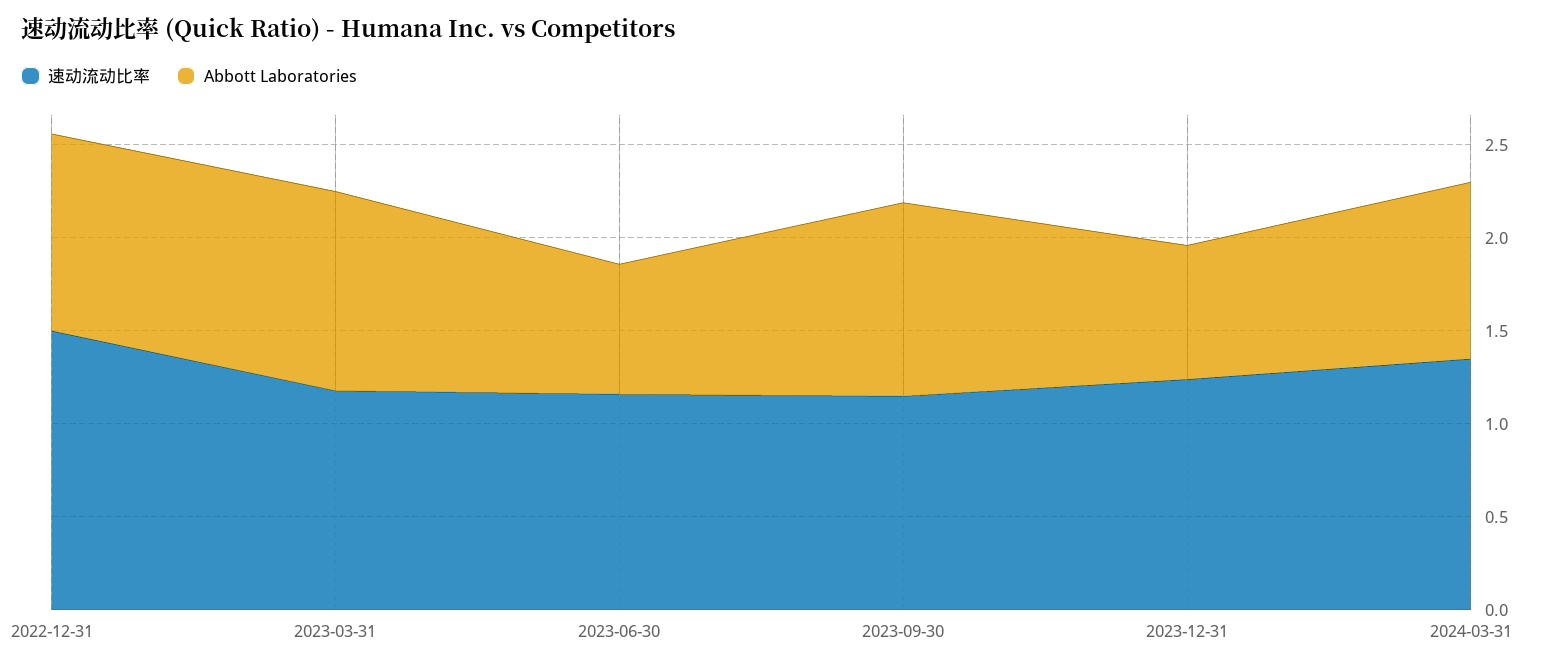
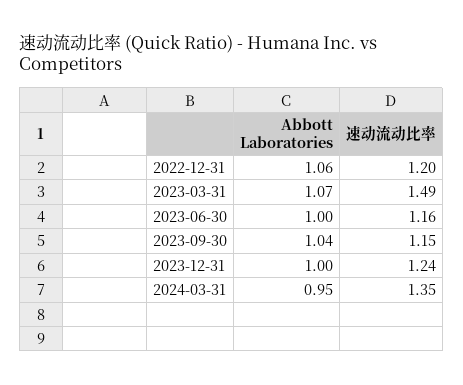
速动流动比率, 2022-12-31: 1.5 -> 1.2
速动流动比率, 2023-03-31: 1.2 -> 1.49
Abbott Laboratories, 2023-06-30: 0.7 -> 1
Abbott Laboratories, 2023-12-31: 0.7 -> 1

